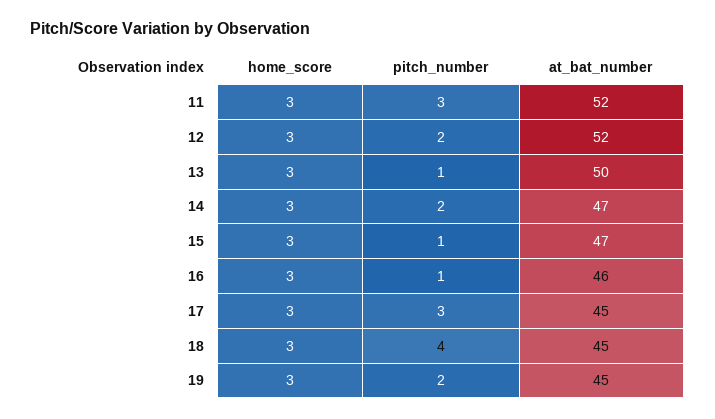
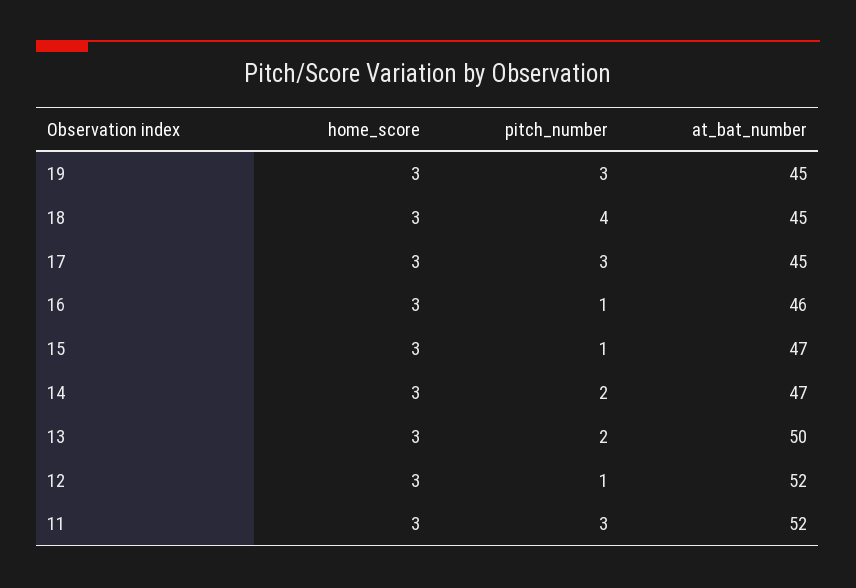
pitch_number, 12: 2 -> 1
pitch_number, 13: 1 -> 2
pitch_number, 19: 2 -> 3

